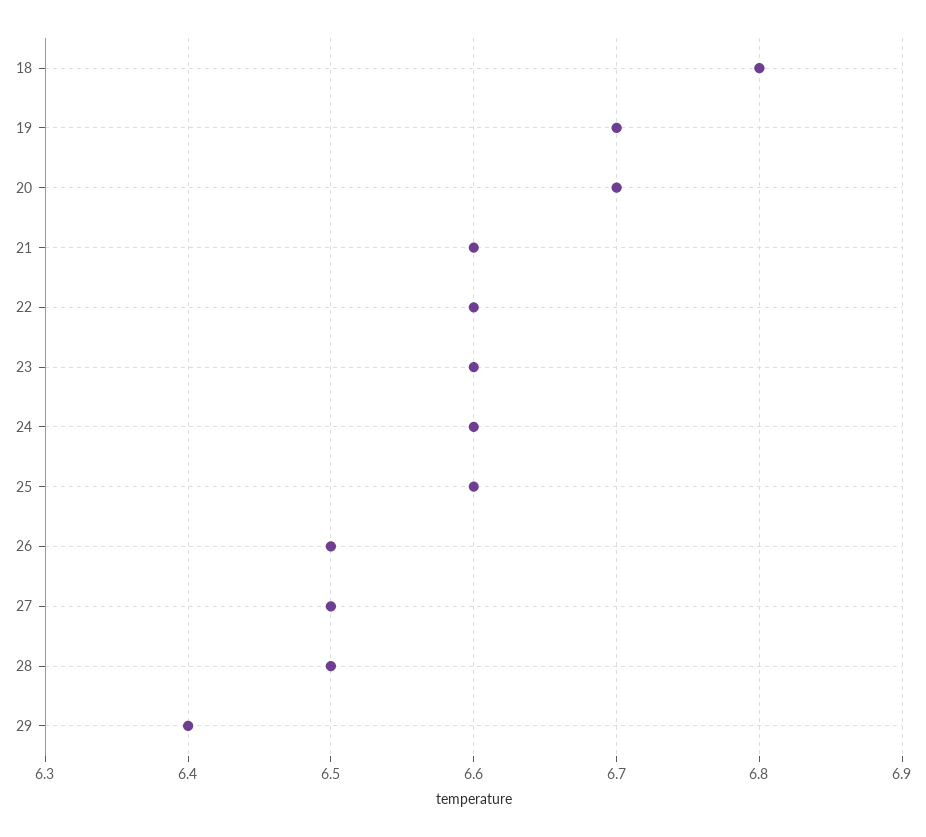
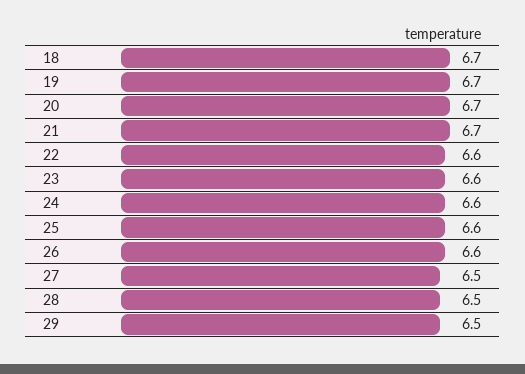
18: 6.8 -> 6.7
21: 6.6 -> 6.7
26: 6.5 -> 6.6
29: 6.4 -> 6.5

